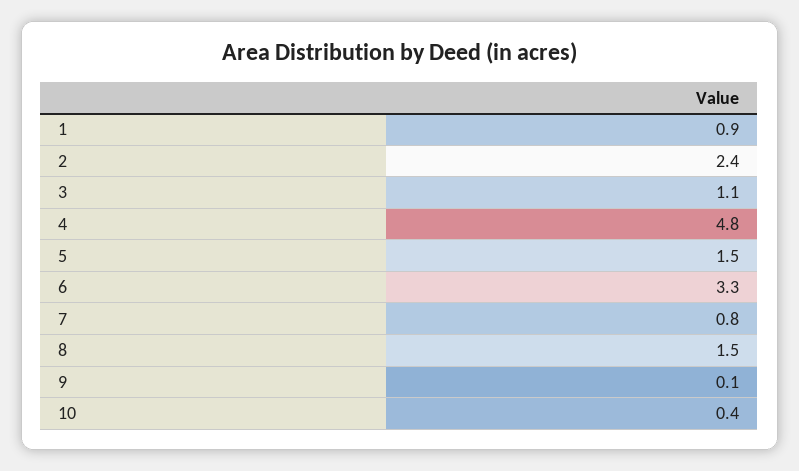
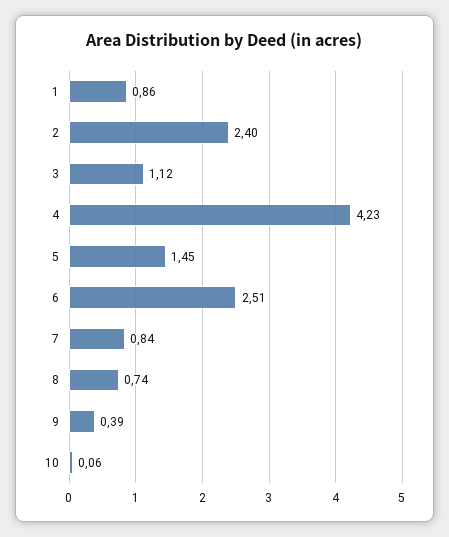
4: 4.8 -> 4.23
6: 3.3 -> 2.51
8: 1.5 -> 0.74
9: 0.1 -> 0.39
10: 0.4 -> 0.06

